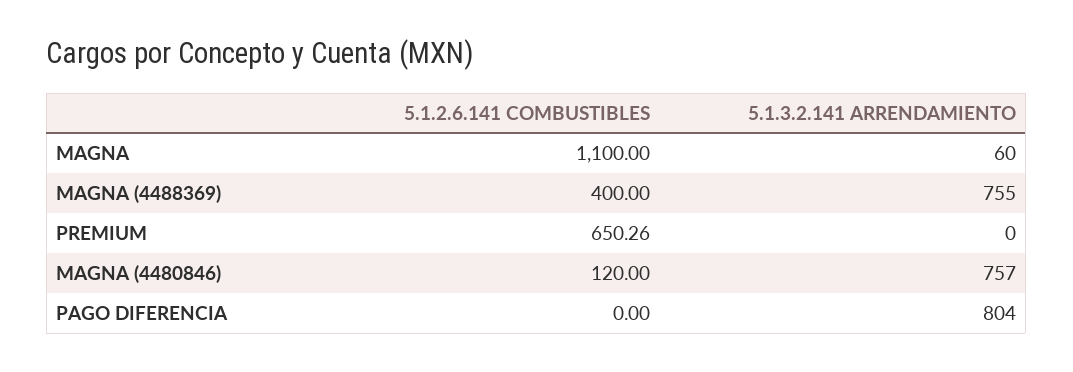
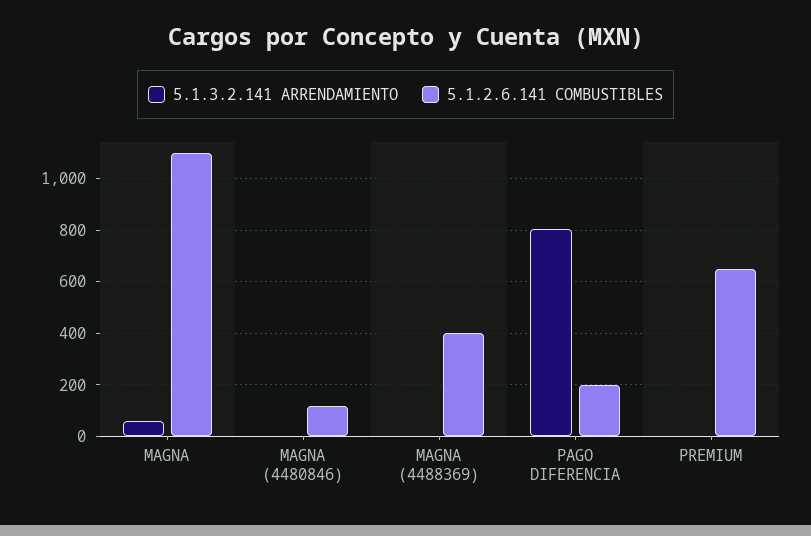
5.1.3.2.141 ARRENDAMIENTO, MAGNA (4488369): 755 -> 0
5.1.3.2.141 ARRENDAMIENTO, MAGNA (4480846): 757 -> 0
5.1.2.6.141 COMBUSTIBLES, PAGO DIFERENCIA: 0 -> 200

